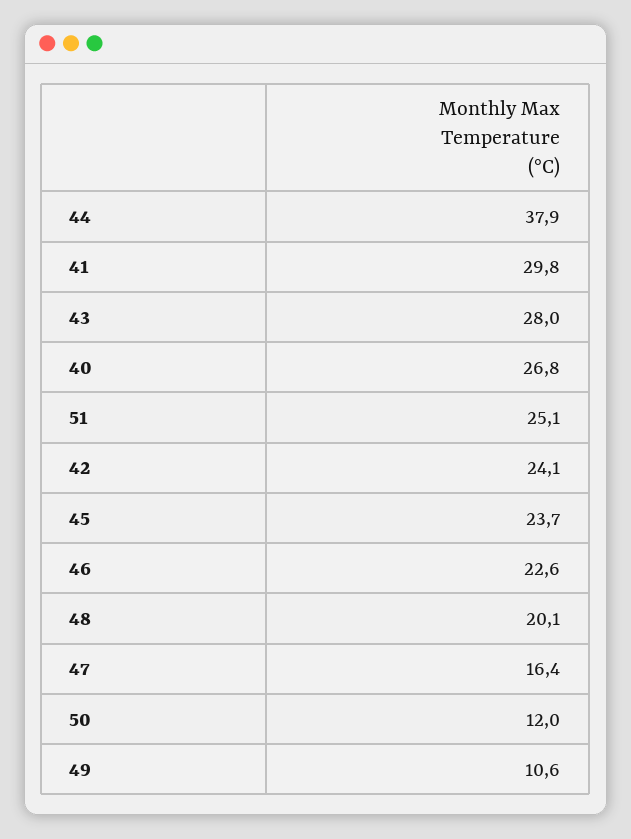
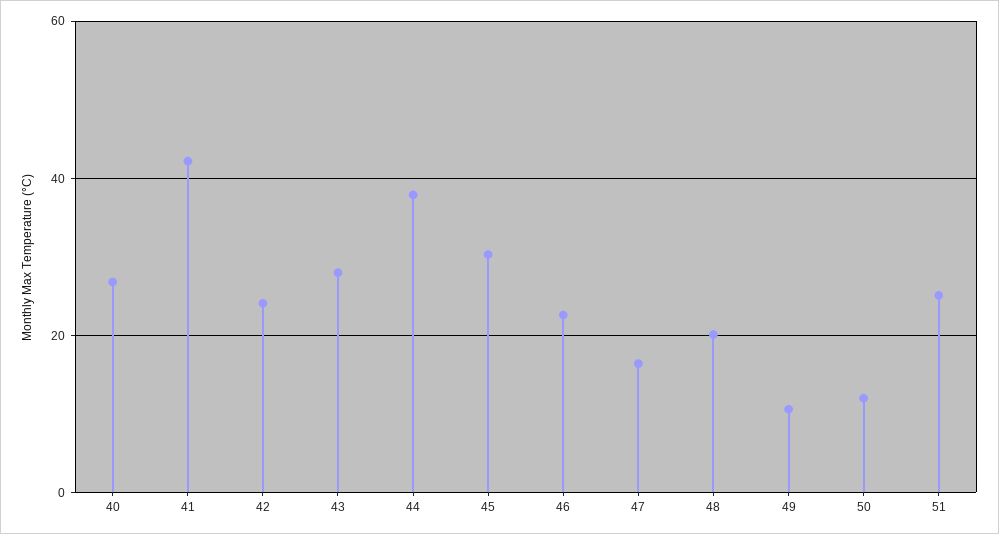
41: 29.8 -> 42
45: 23.7 -> 30

